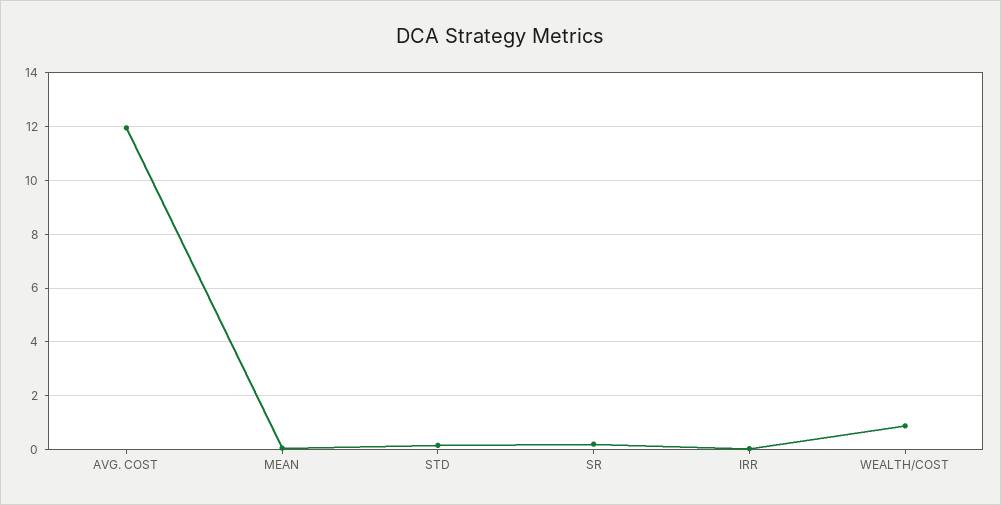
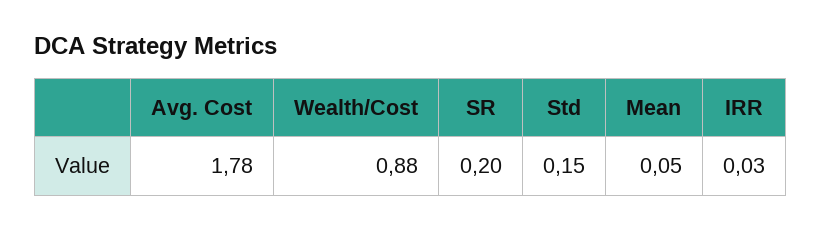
AVG. COST: 12 -> 1.78

